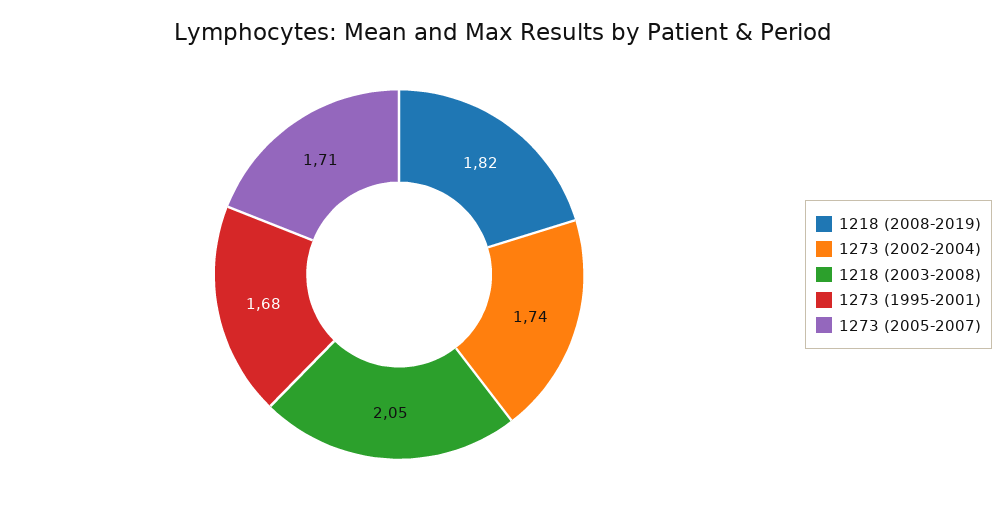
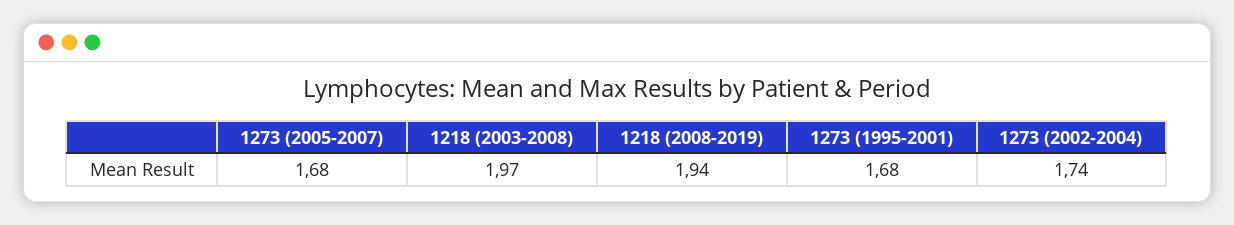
1218 (2008-2019): 1.82 -> 1.94
1218 (2003-2008): 2.05 -> 1.97
1273 (2005-2007): 1.71 -> 1.68

